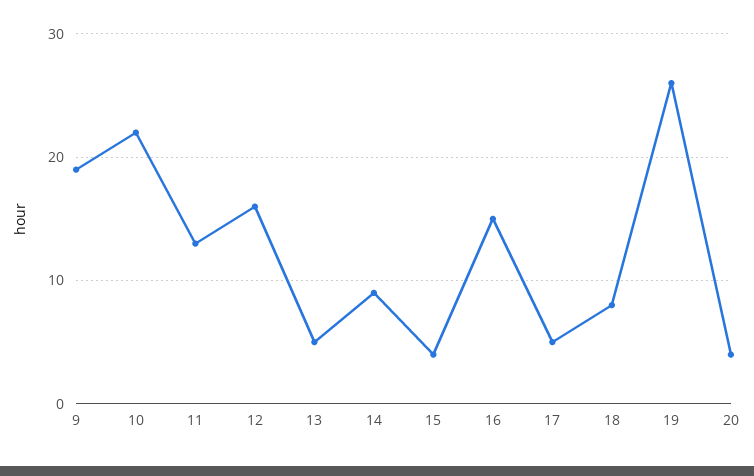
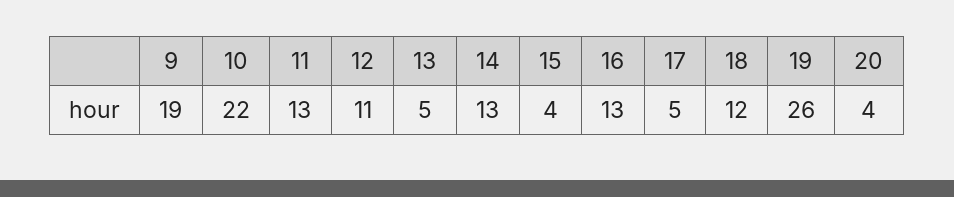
12: 16 -> 11
14: 9 -> 13
16: 15 -> 13
18: 8 -> 12

